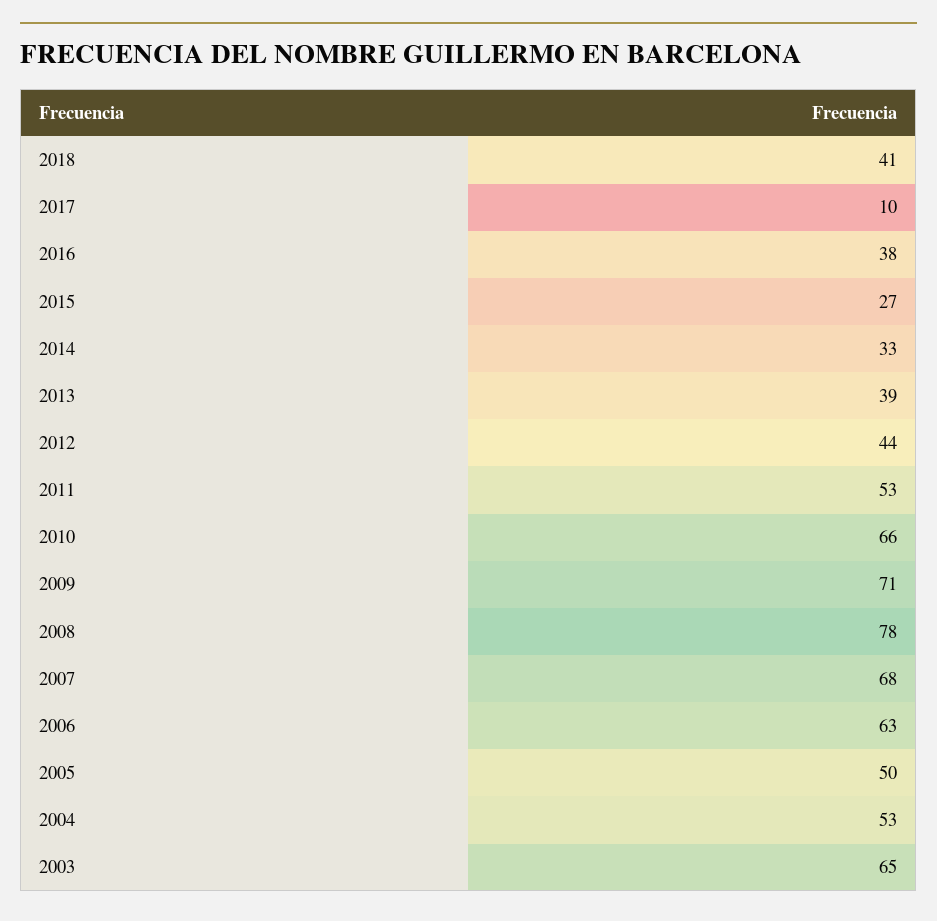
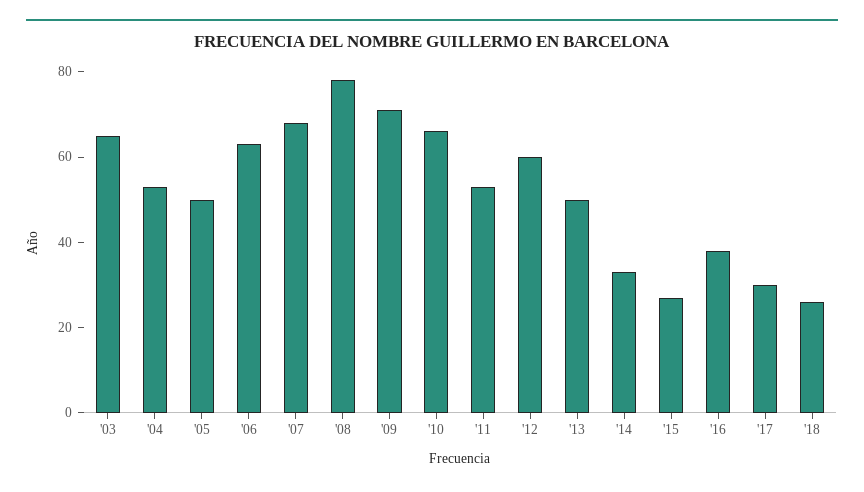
2018: 41 -> 25
2017: 10 -> 30
2013: 39 -> 50
2012: 44 -> 60

